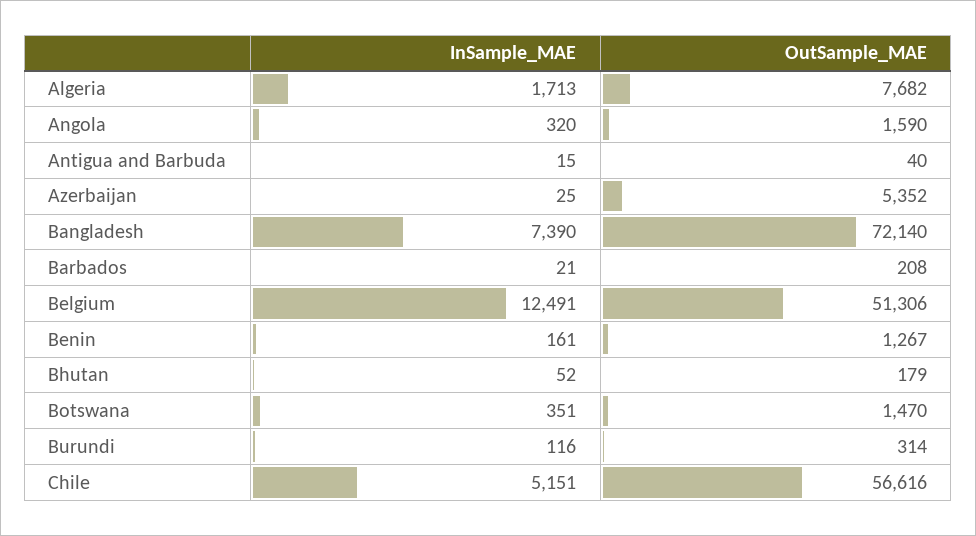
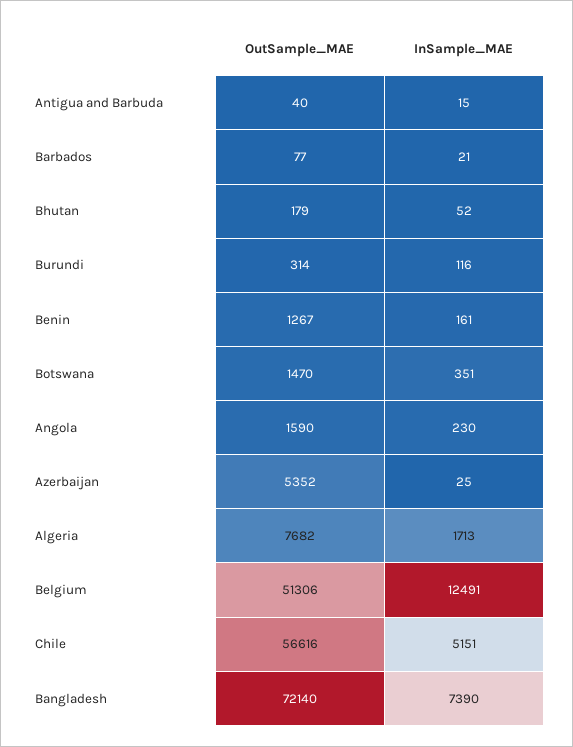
InSample_MAE, Angola: 320 -> 230
OutSample_MAE, Barbados: 208 -> 77

